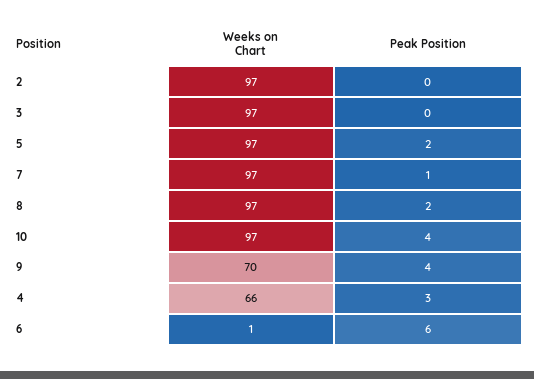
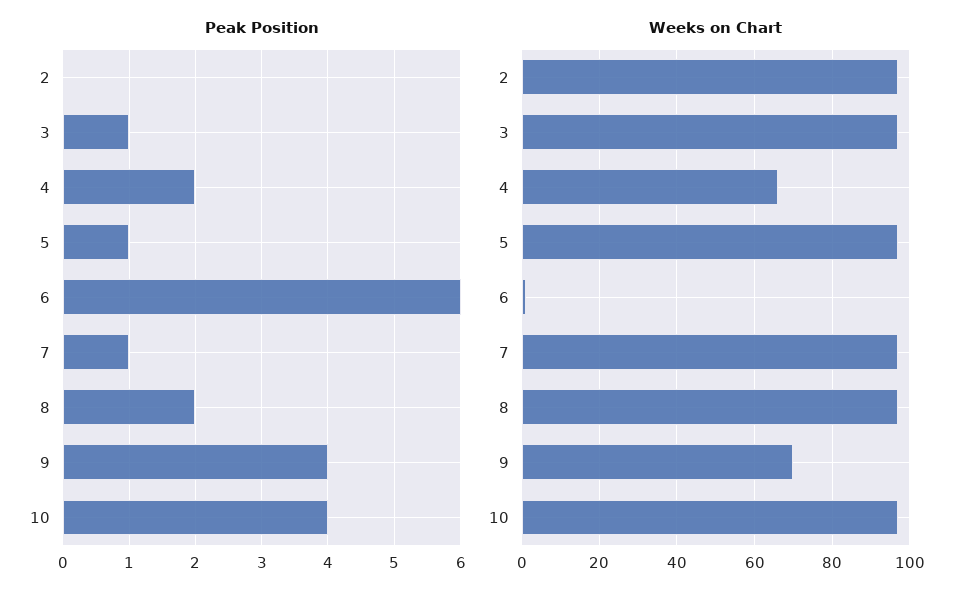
Peak Position, 3: 0 -> 1
Peak Position, 5: 2 -> 1
Peak Position, 4: 3 -> 2

